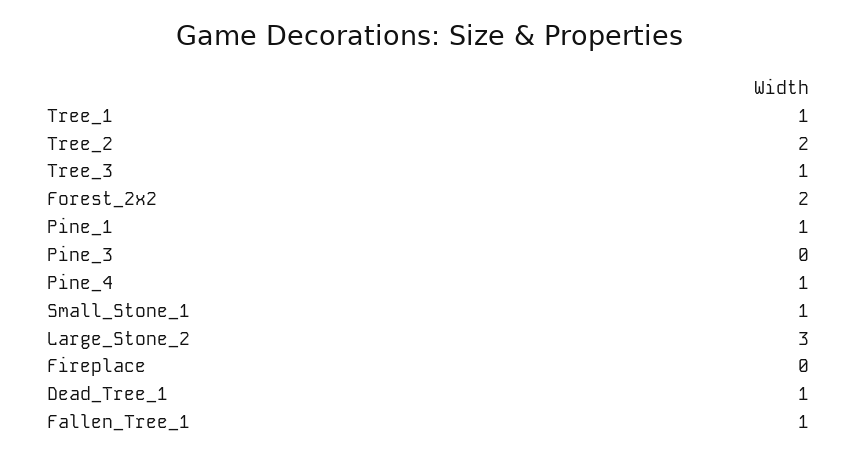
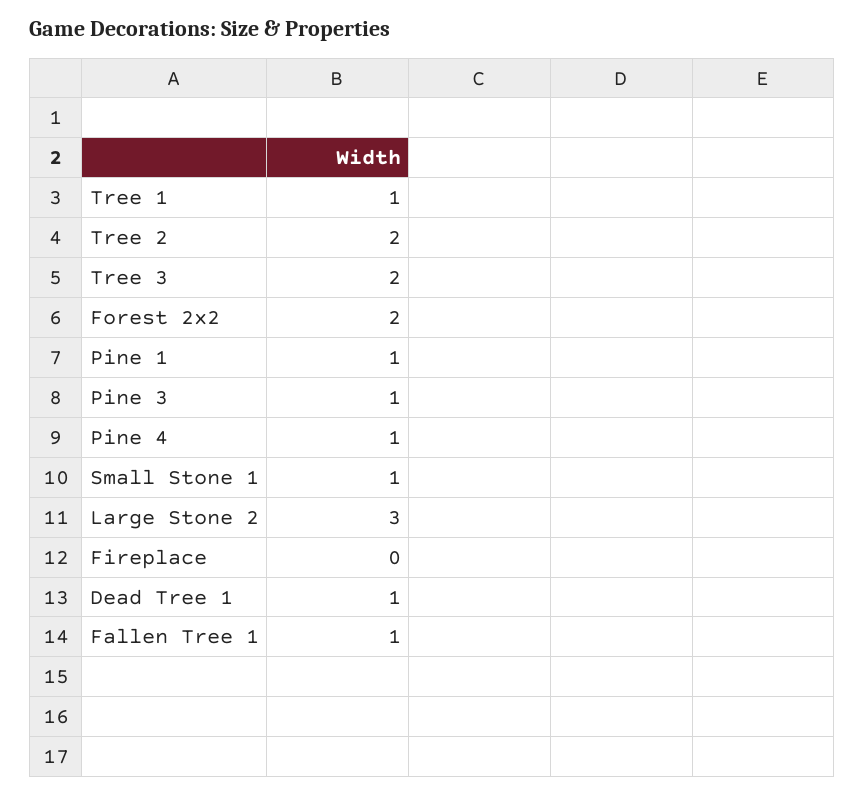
Tree_3: 1 -> 2
Pine_3: 0 -> 1

